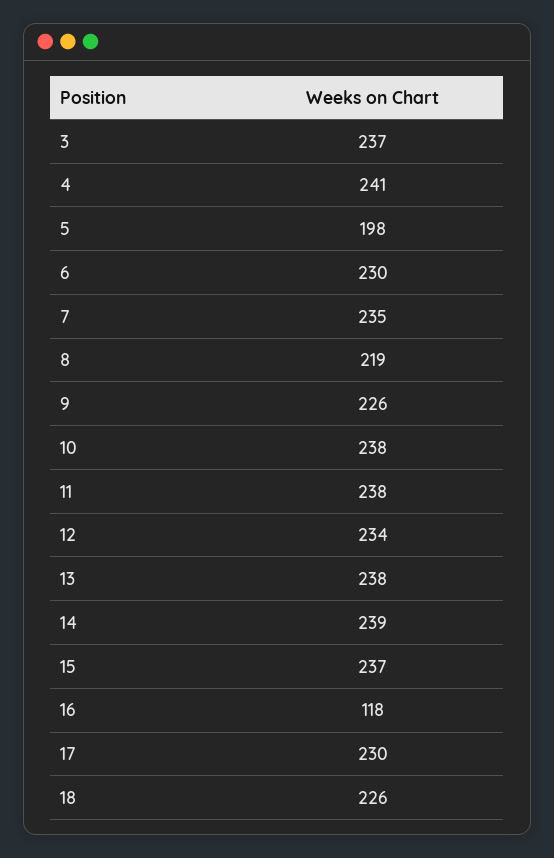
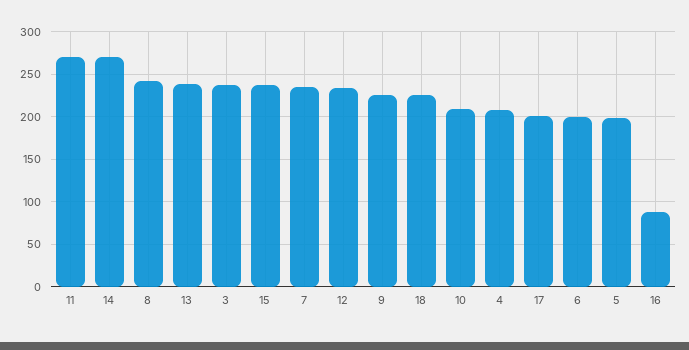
4: 241 -> 210
6: 230 -> 200
8: 219 -> 240
10: 238 -> 210
11: 238 -> 270
14: 239 -> 270
16: 118 -> 90
17: 230 -> 200

